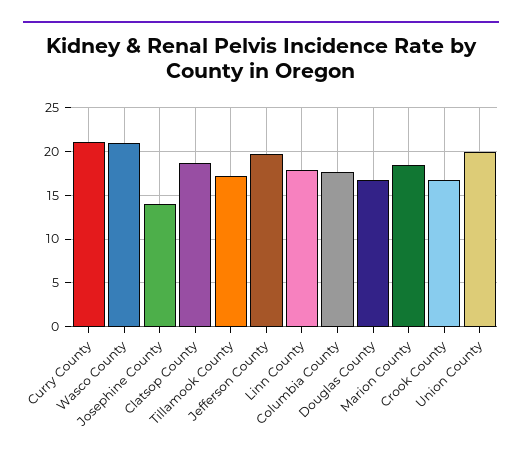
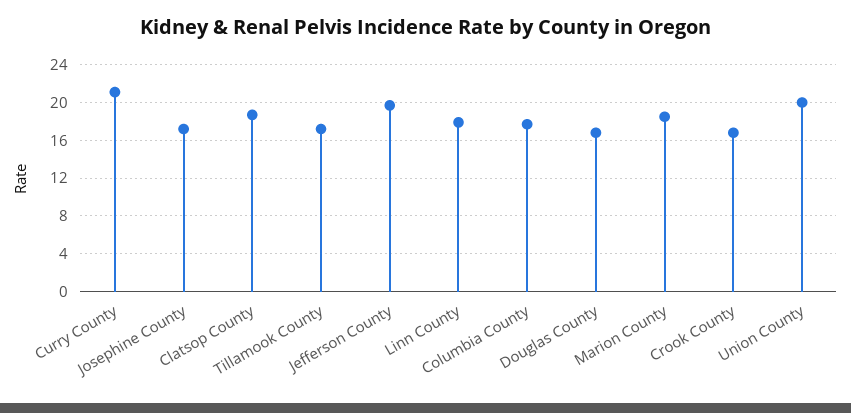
Wasco County: 21 -> none
Josephine County: 14 -> 17

